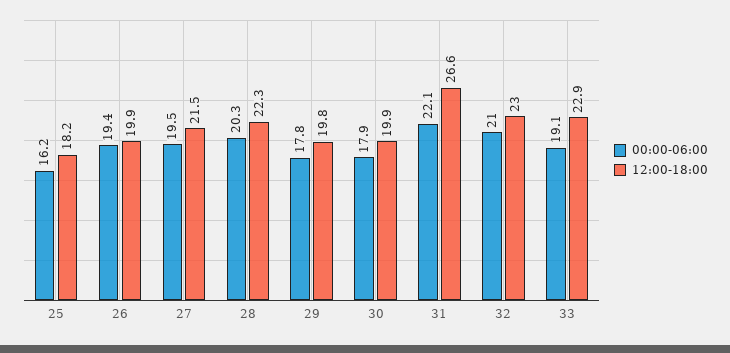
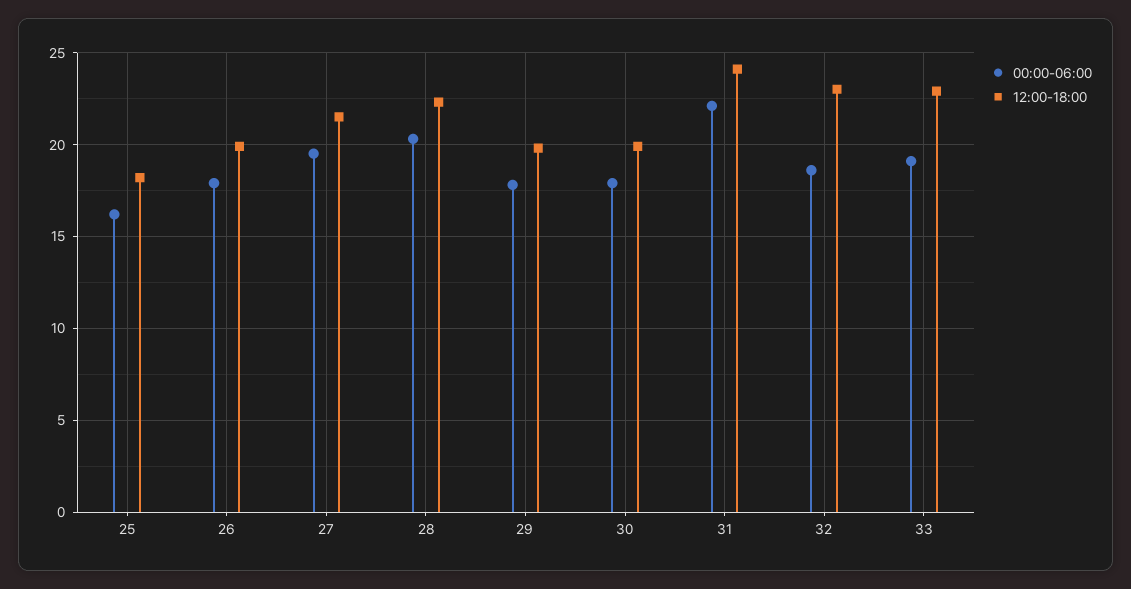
00:00-06:00, 26: 19.4 -> 18
12:00-18:00, 31: 26.6 -> 24
00:00-06:00, 32: 21 -> 18.5

